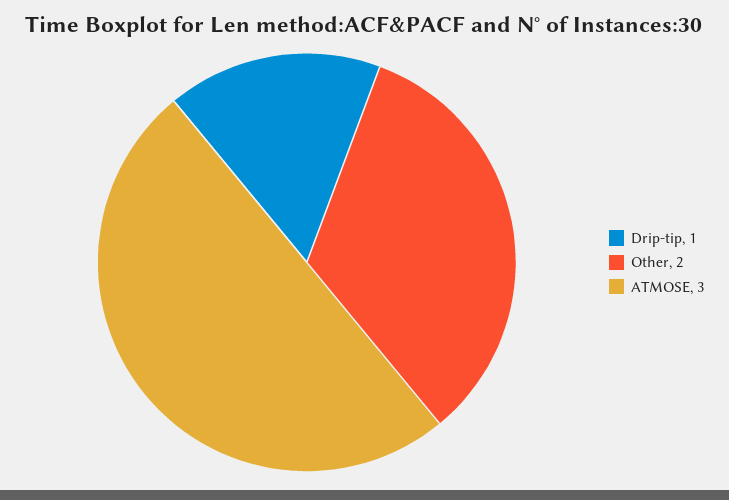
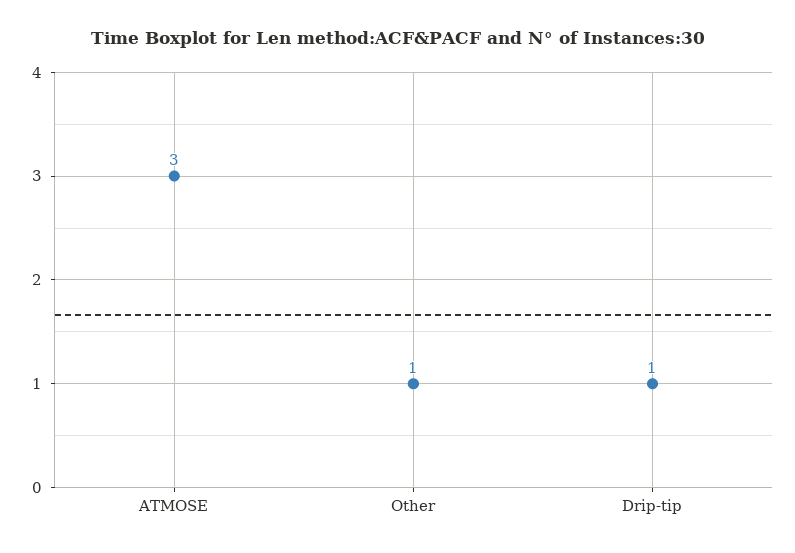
Other: 2 -> 1

